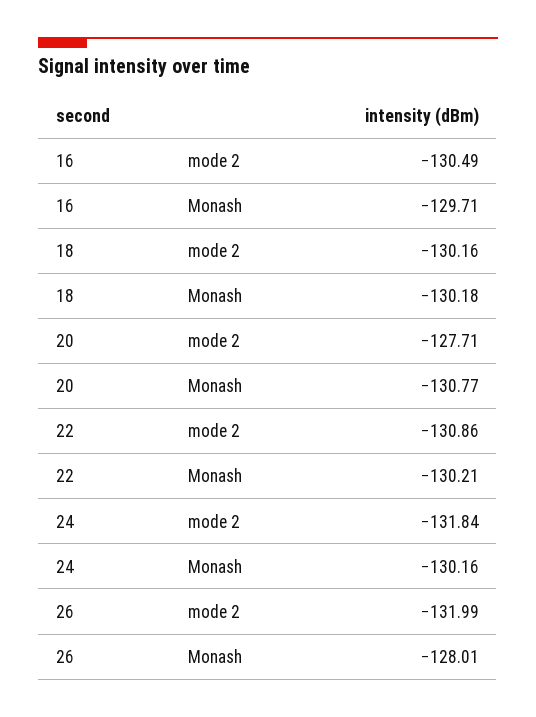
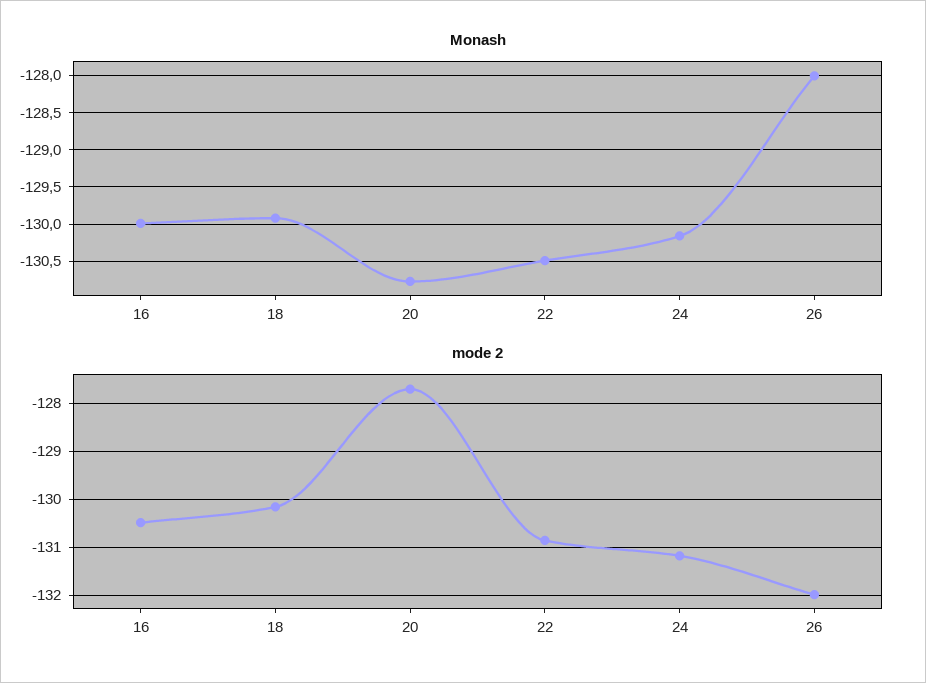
Monash, 16: -129.71 -> -130
Monash, 18: -130.18 -> -129.9
Monash, 22: -130.21 -> -130.5
mode 2, 24: -131.84 -> -131.2

